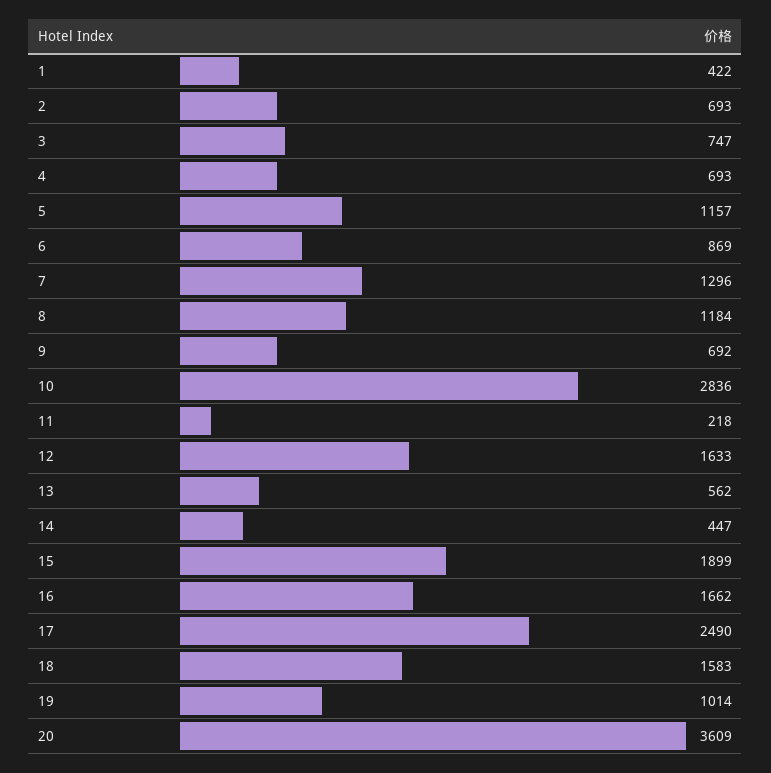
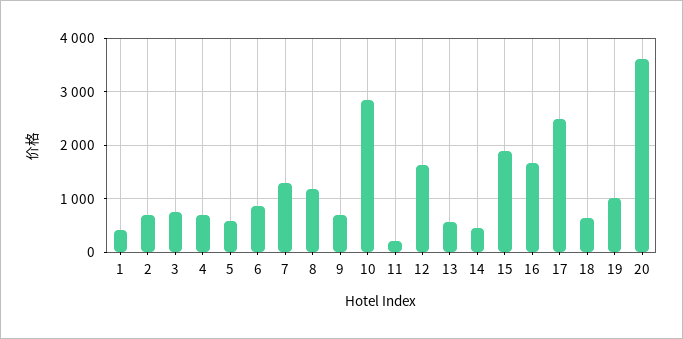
5: 1157 -> 600
18: 1583 -> 600

